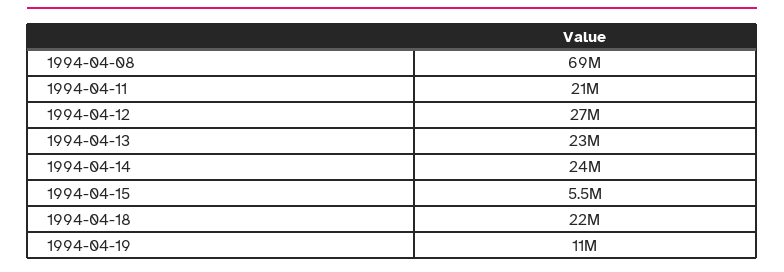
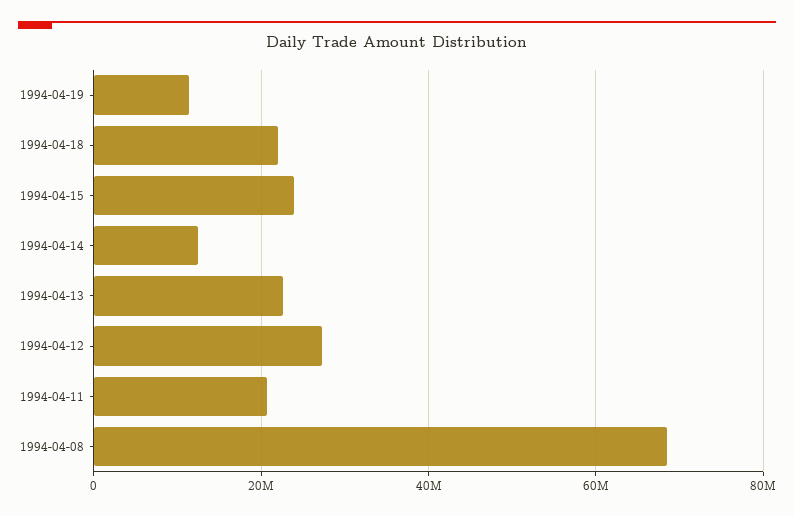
1994-04-14: 24000000 -> 12000000
1994-04-15: 5500000 -> 24000000

